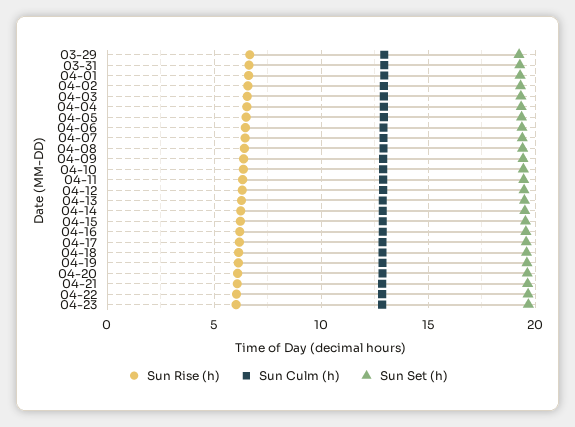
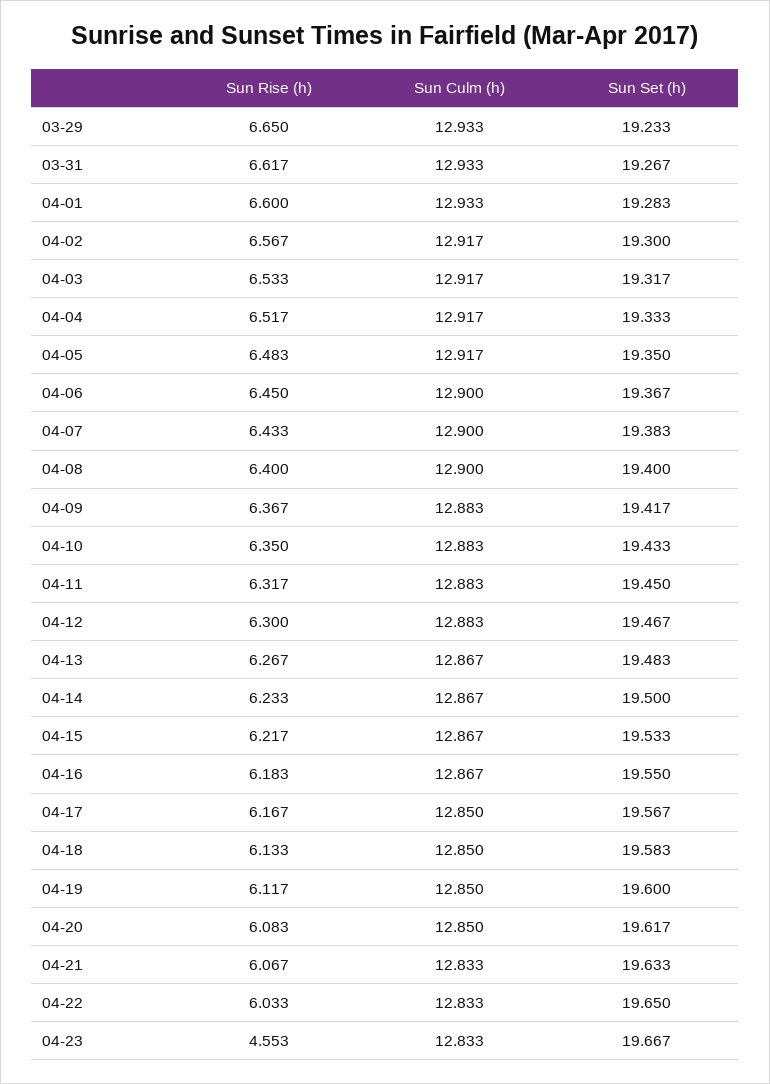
Sun Rise (h), 04-23: 6 -> 4.553

